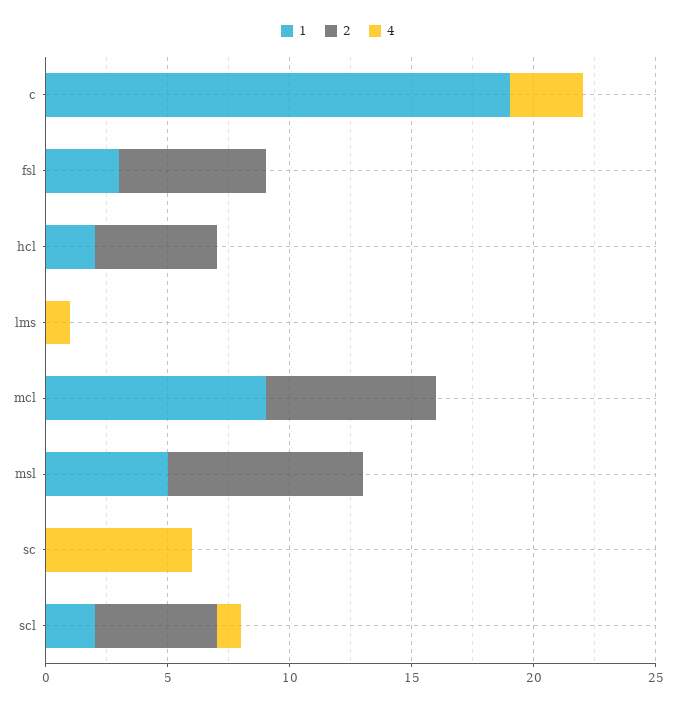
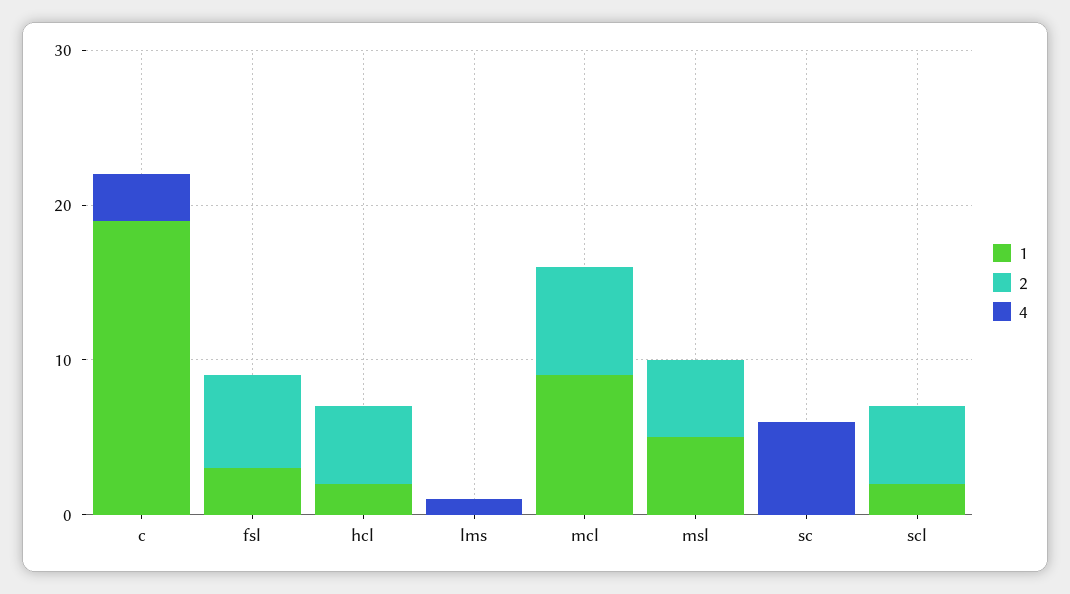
2, msl: 8 -> 5
4, scl: 1 -> 0

